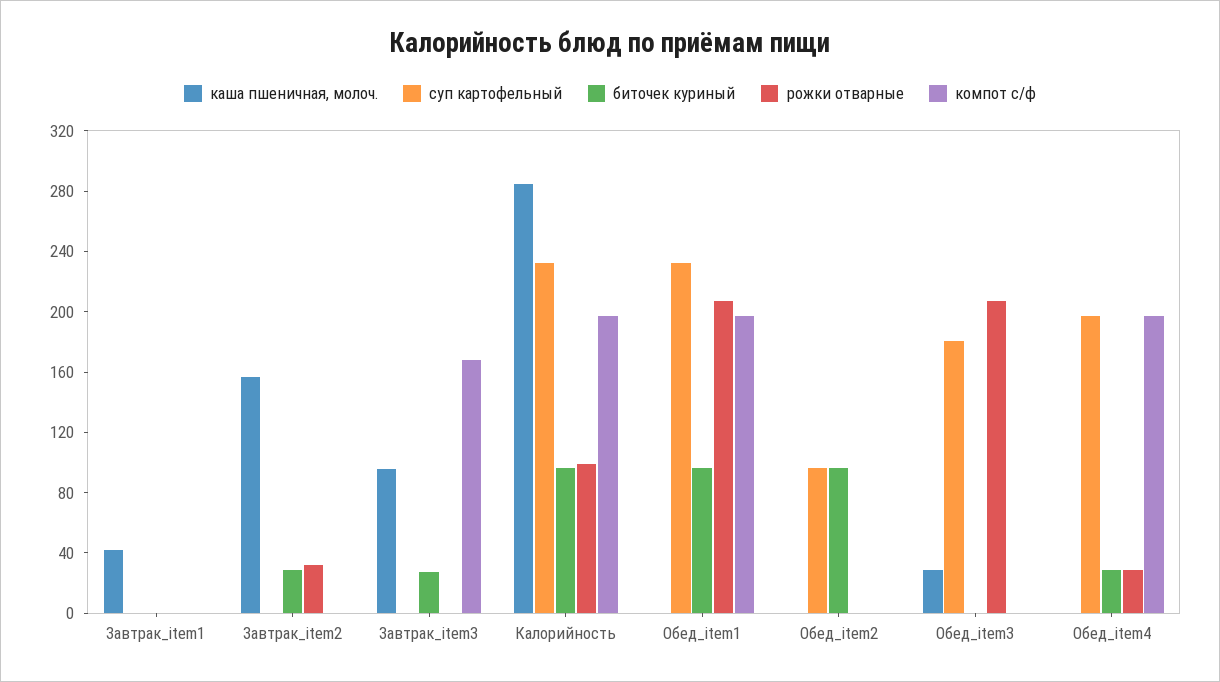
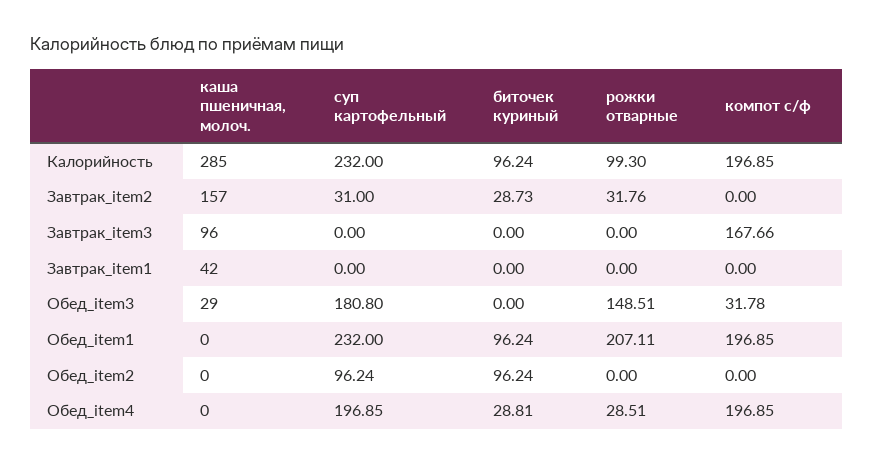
суп картофельный, Завтрак_item2: 0 -> 31
биточек куриный, Завтрак_item3: 30 -> 0
рожки отварные, Обед_item3: 210 -> 148.51
компот с/ф, Обед_item3: 0 -> 31.78

